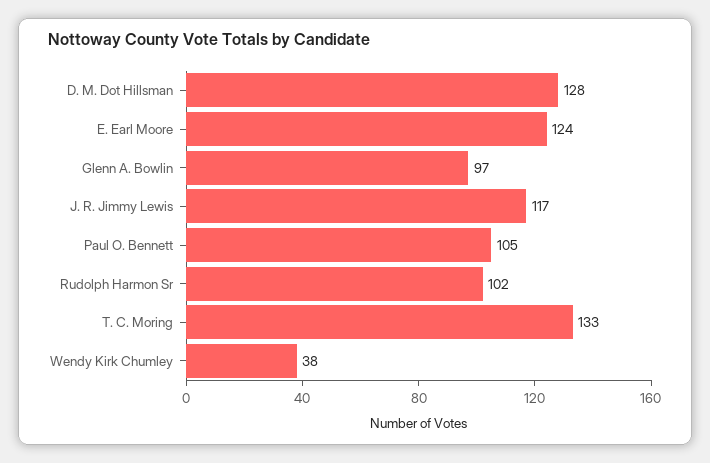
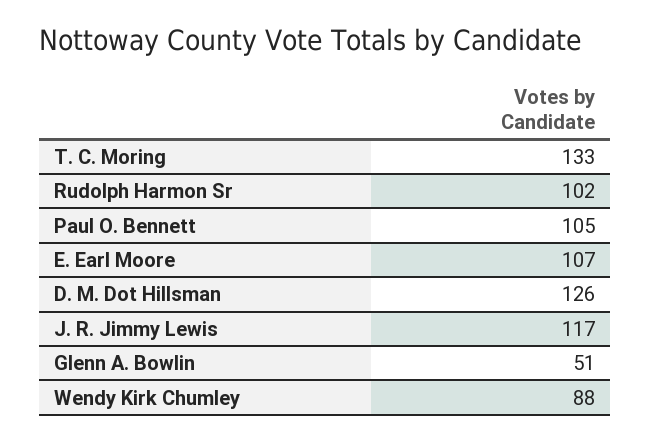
D. M. Dot Hillsman: 128 -> 126
E. Earl Moore: 124 -> 107
Glenn A. Bowlin: 97 -> 51
Wendy Kirk Chumley: 38 -> 88

